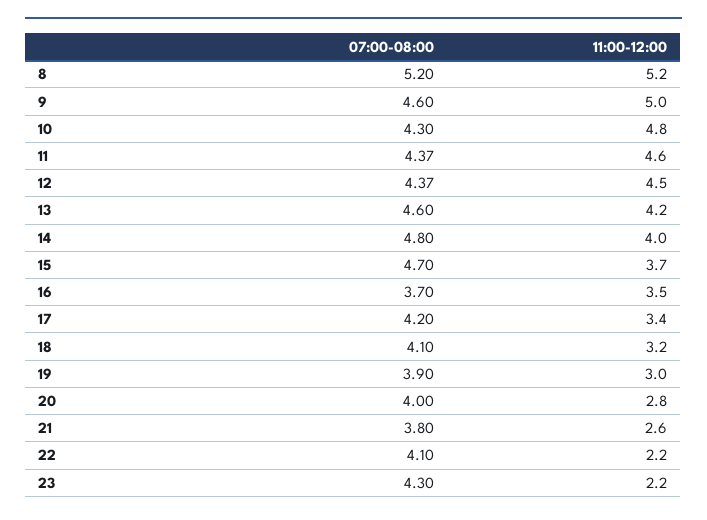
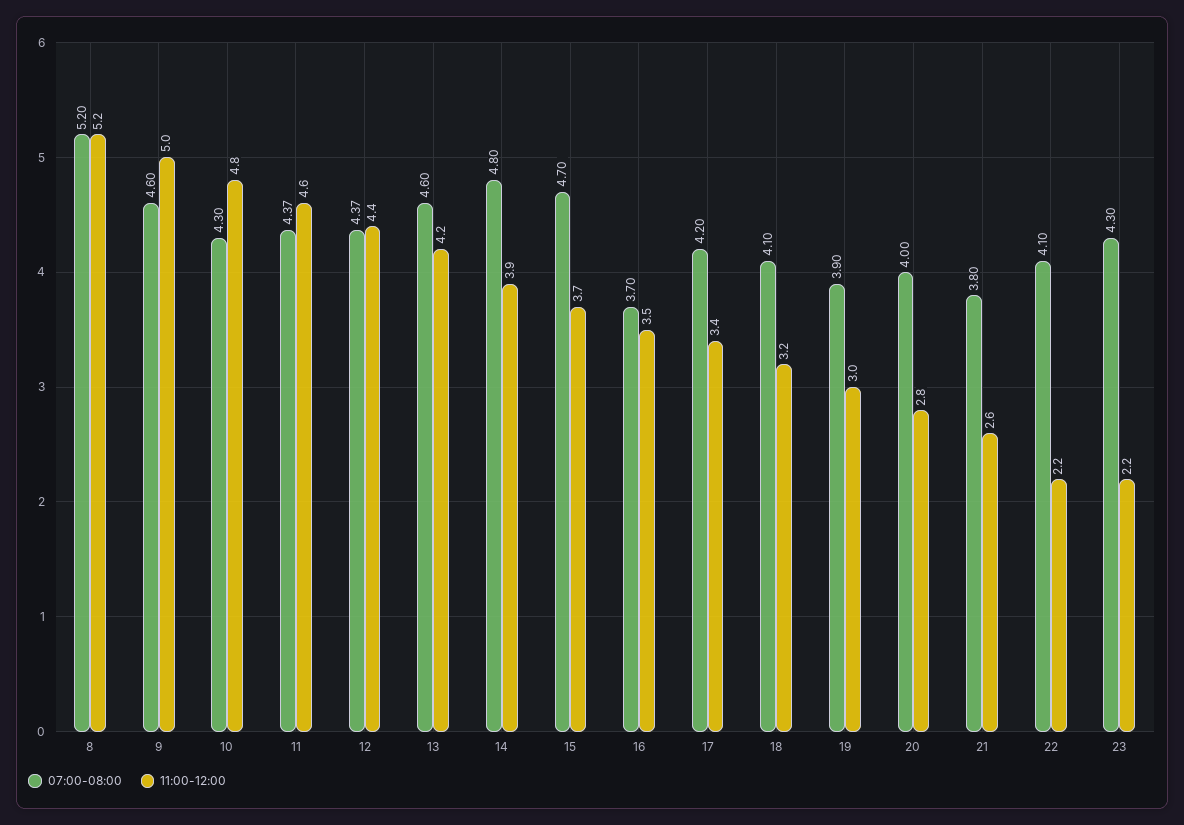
11:00-12:00, 12: 4.5 -> 4.4
11:00-12:00, 14: 4 -> 3.9

